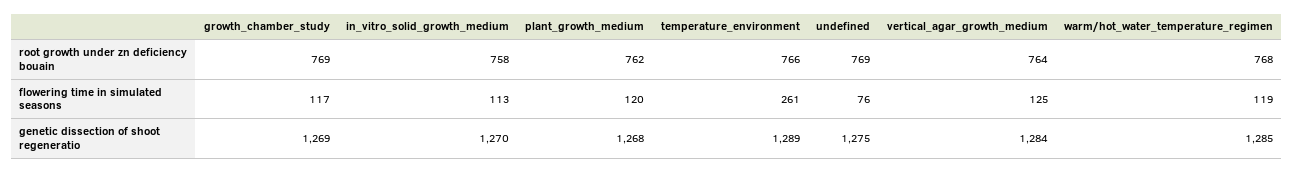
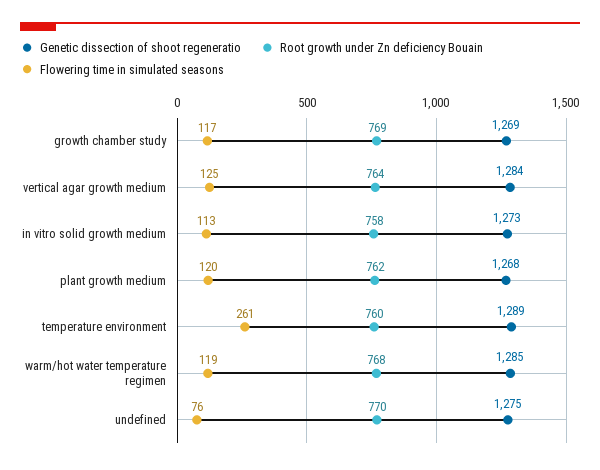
root growth under zn deficiency bouain, temperature_environment: 766 -> 760
root growth under zn deficiency bouain, undefined: 769 -> 770
genetic dissection of shoot regeneratio, in_vitro_solid_growth_medium: 1270 -> 1273

